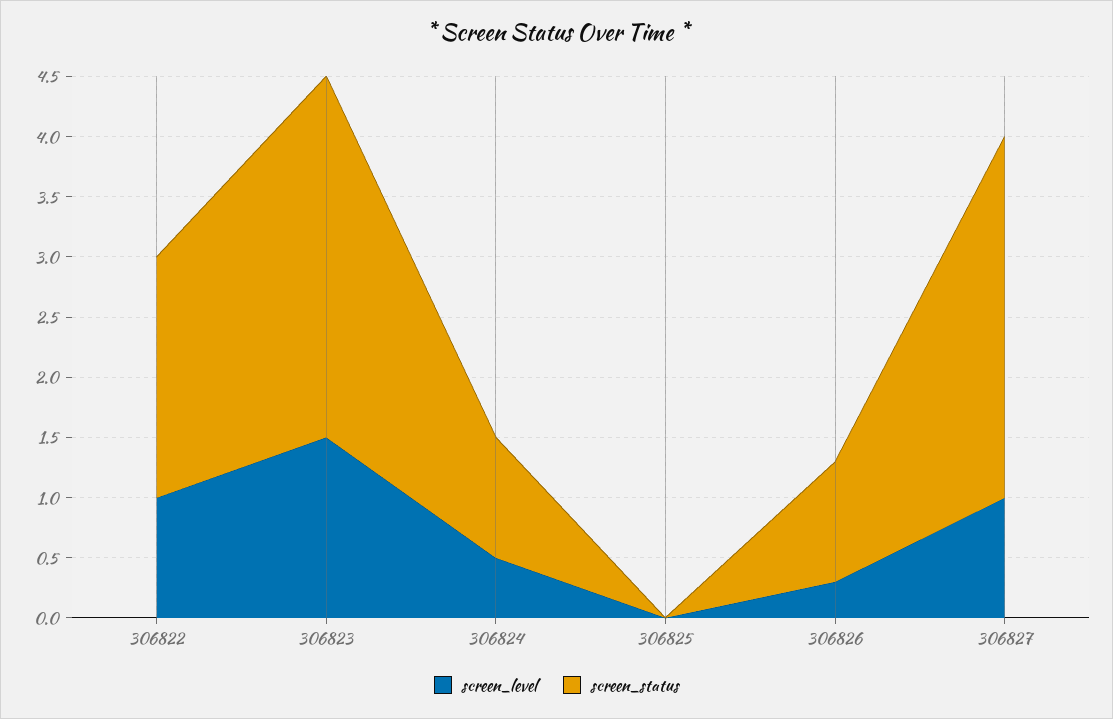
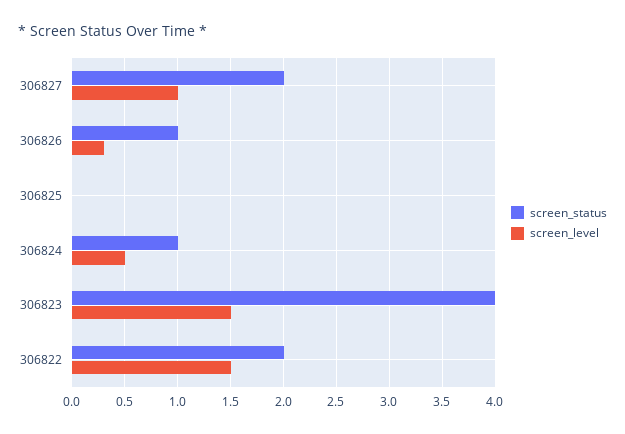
screen_level, 306822: 1 -> 1.5
screen_status, 306823: 3 -> 4
screen_status, 306827: 3 -> 2

